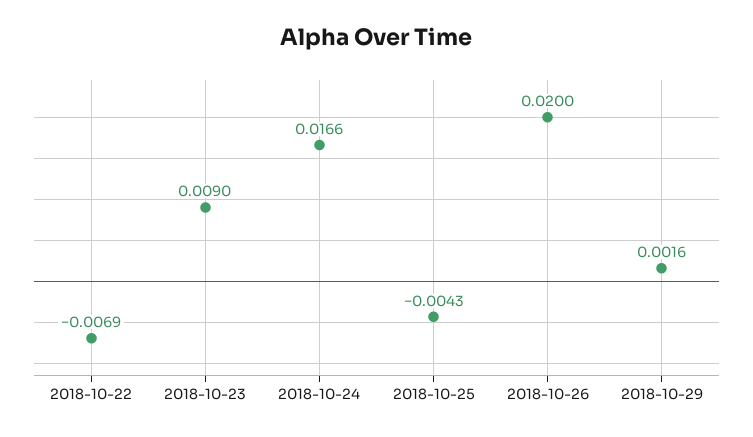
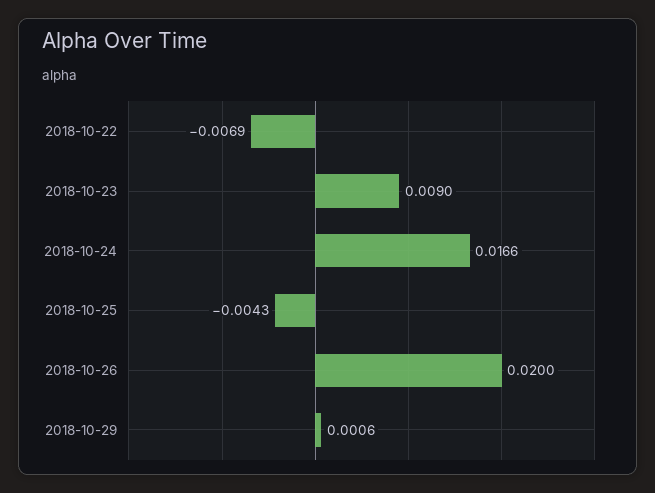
2018-10-29: 0.0016 -> 0.0006

